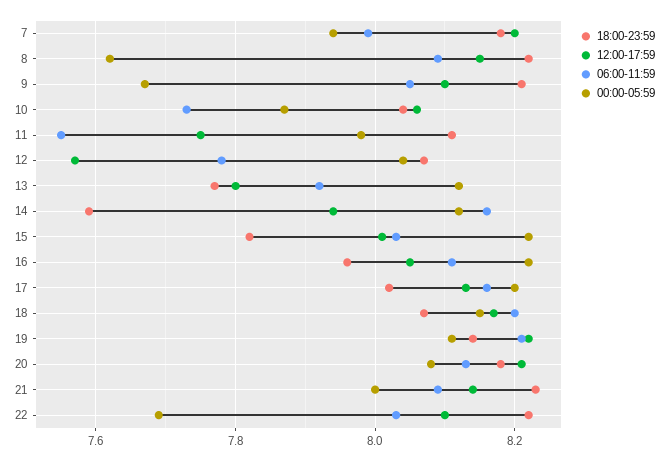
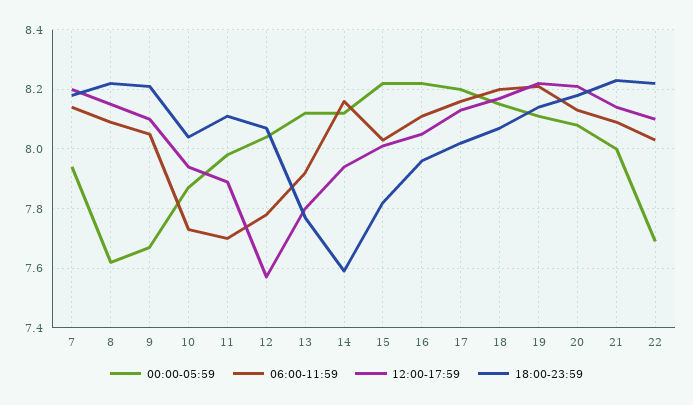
06:00-11:59, 7: 8 -> 8.15
12:00-17:59, 10: 8.05 -> 7.95
12:00-17:59, 11: 7.75 -> 7.9
06:00-11:59, 11: 7.55 -> 7.7

